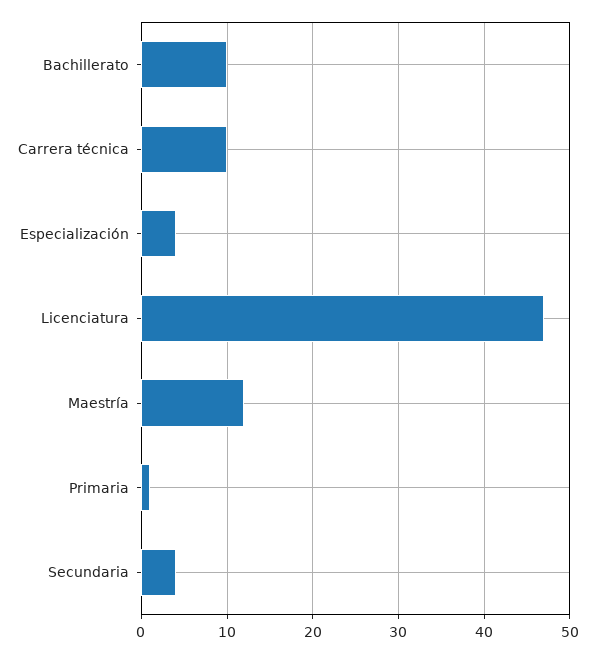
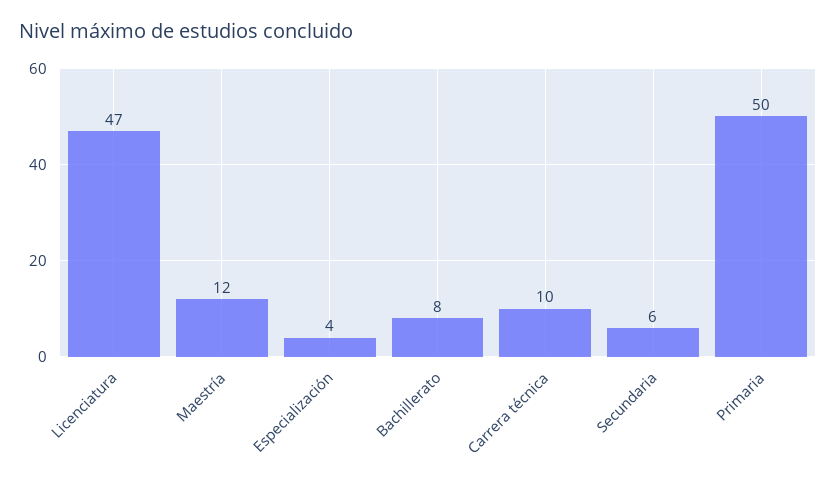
Bachillerato: 10 -> 8
Primaria: 1 -> 50
Secundaria: 4 -> 6

